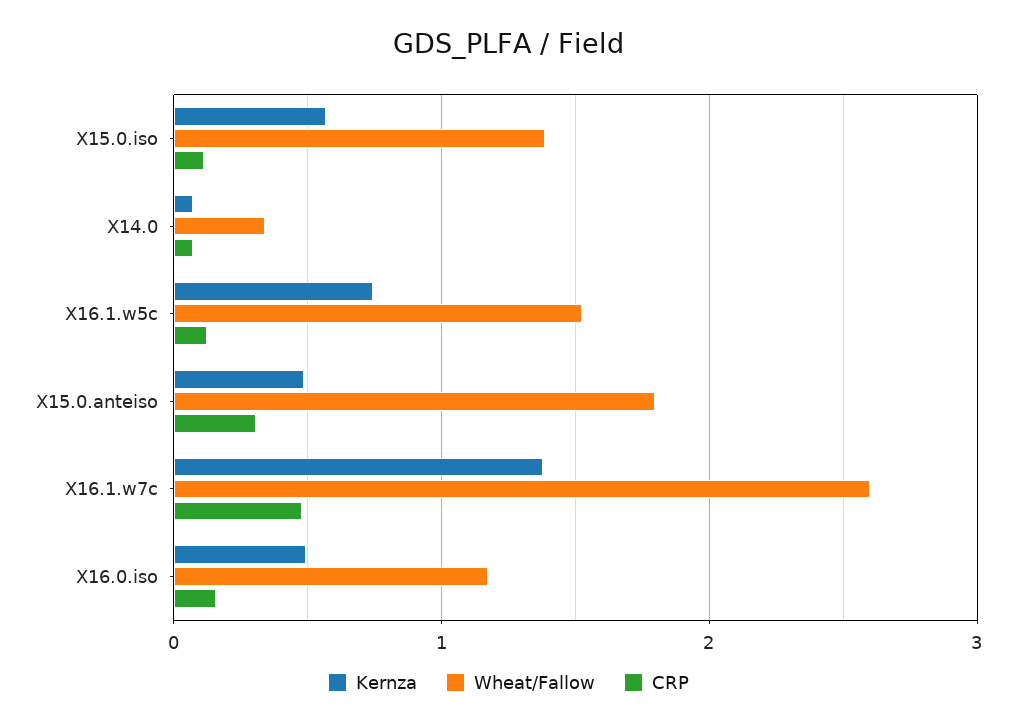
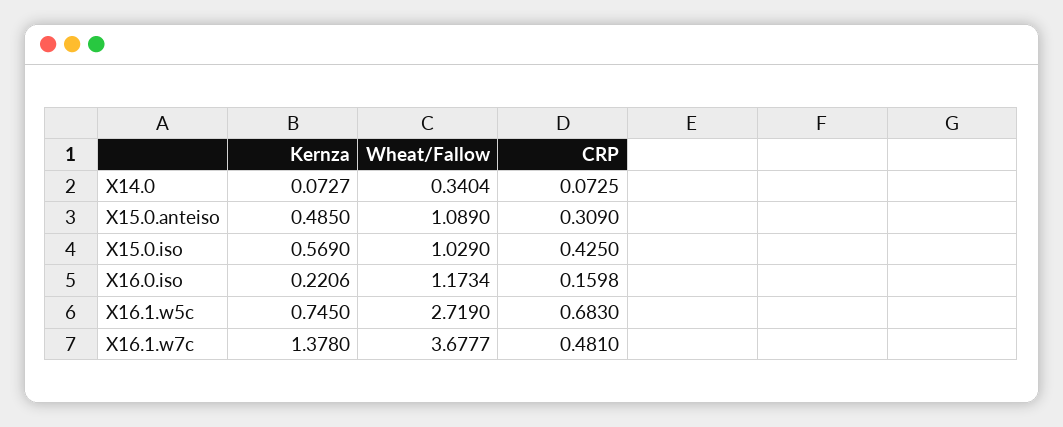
Wheat/Fallow, X15.0.iso: 1.4 -> 1.029
CRP, X15.0.iso: 0.1 -> 0.425
Wheat/Fallow, X16.1.w5c: 1.5 -> 2.719
CRP, X16.1.w5c: 0.1 -> 0.683
Wheat/Fallow, X15.0.anteiso: 1.8 -> 1.089
Wheat/Fallow, X16.1.w7c: 2.6 -> 3.6777
Kernza, X16.0.iso: 0.5 -> 0.2206

